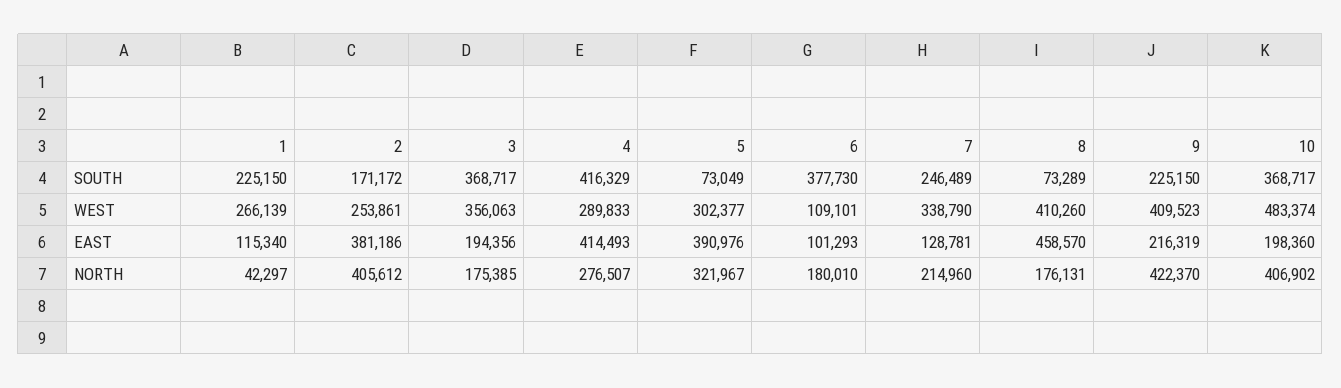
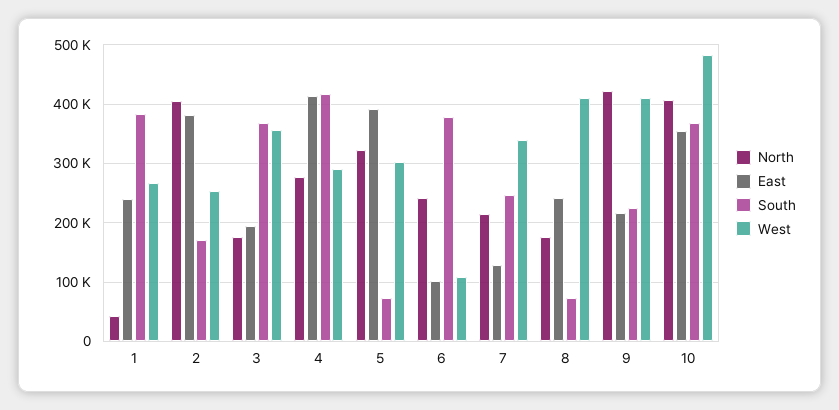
SOUTH, 1: 225150 -> 380000
EAST, 1: 115340 -> 240000
EAST, 8: 458570 -> 240000
EAST, 10: 198360 -> 360000
NORTH, 6: 180010 -> 240000

